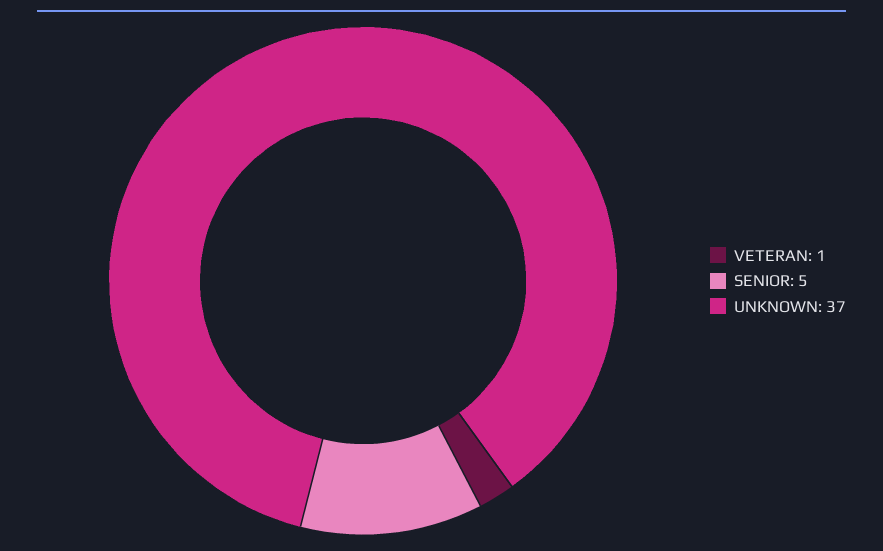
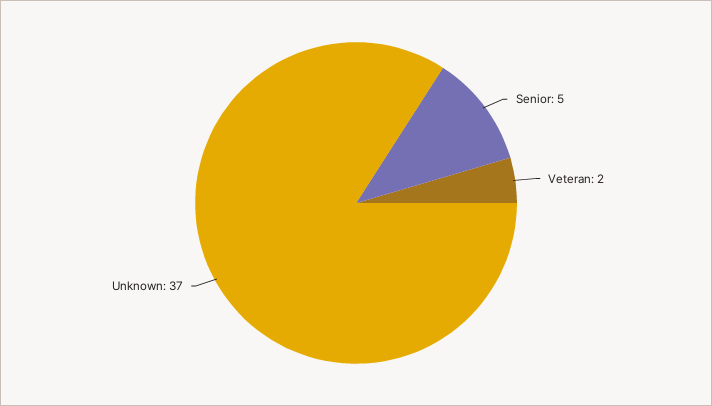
VETERAN: 1 -> 2

